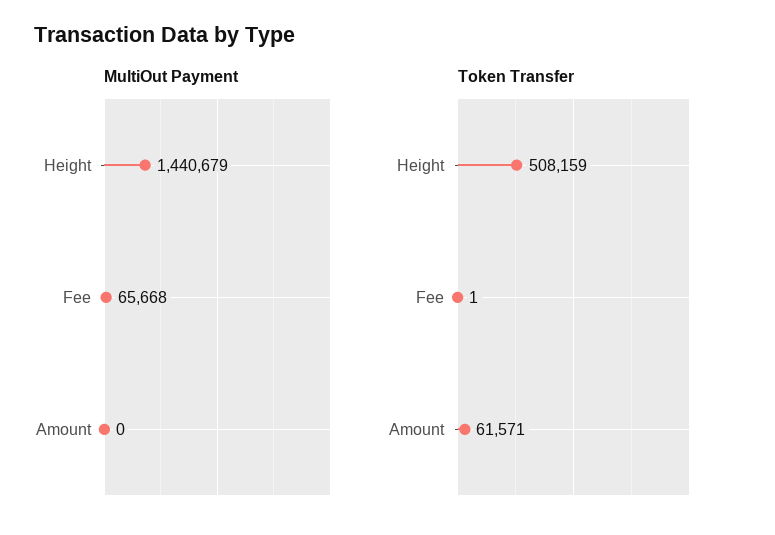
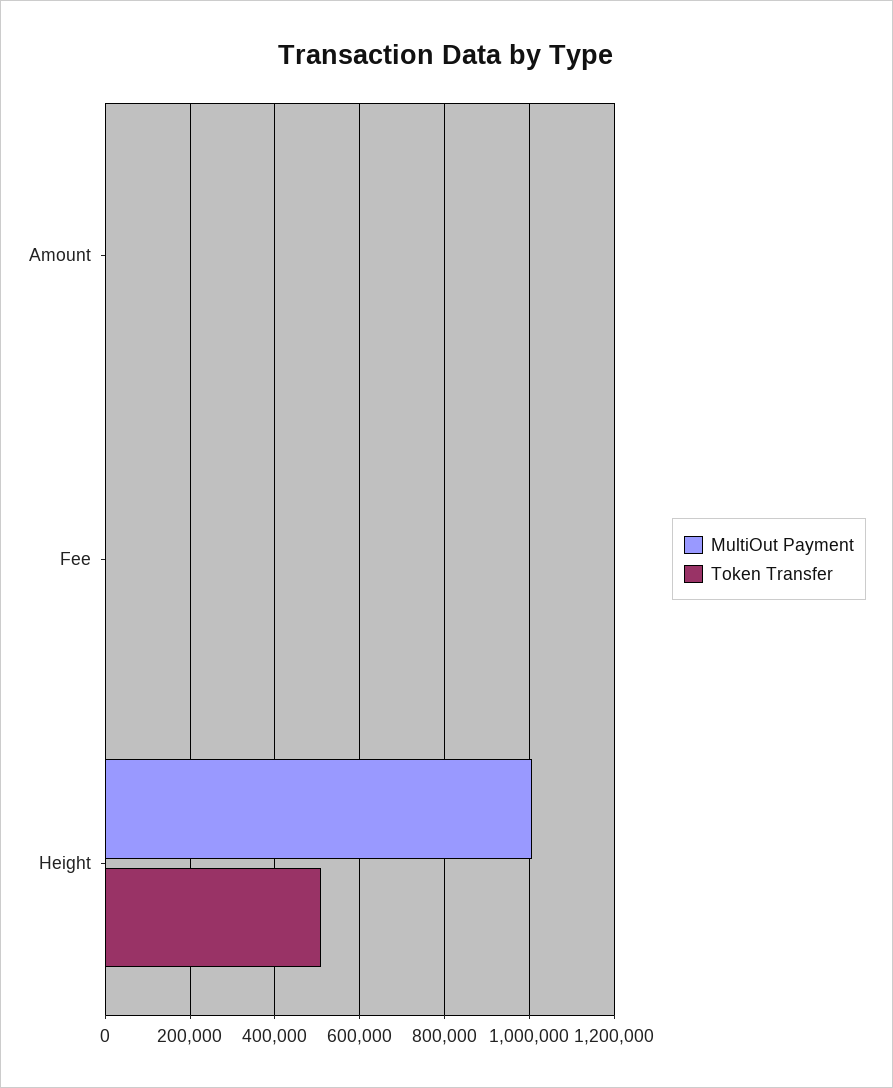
MultiOut Payment, Height: 1440679 -> 1000000
MultiOut Payment, Fee: 65668 -> 0
Token Transfer, Amount: 61571 -> 0

